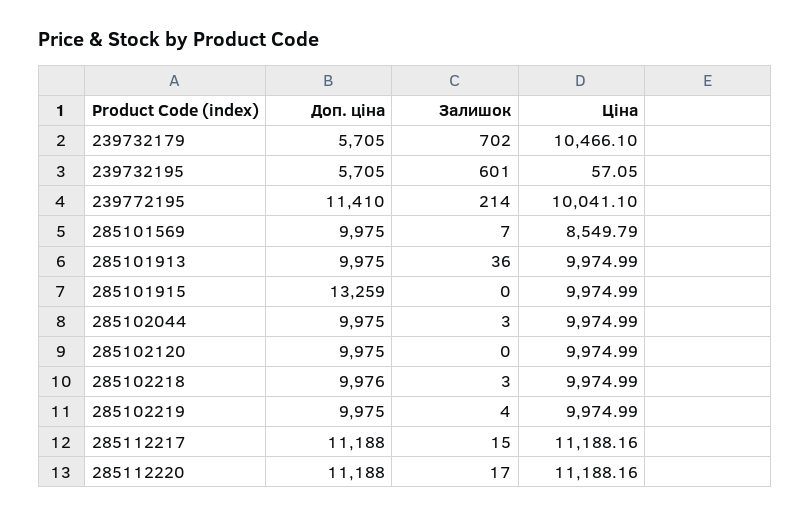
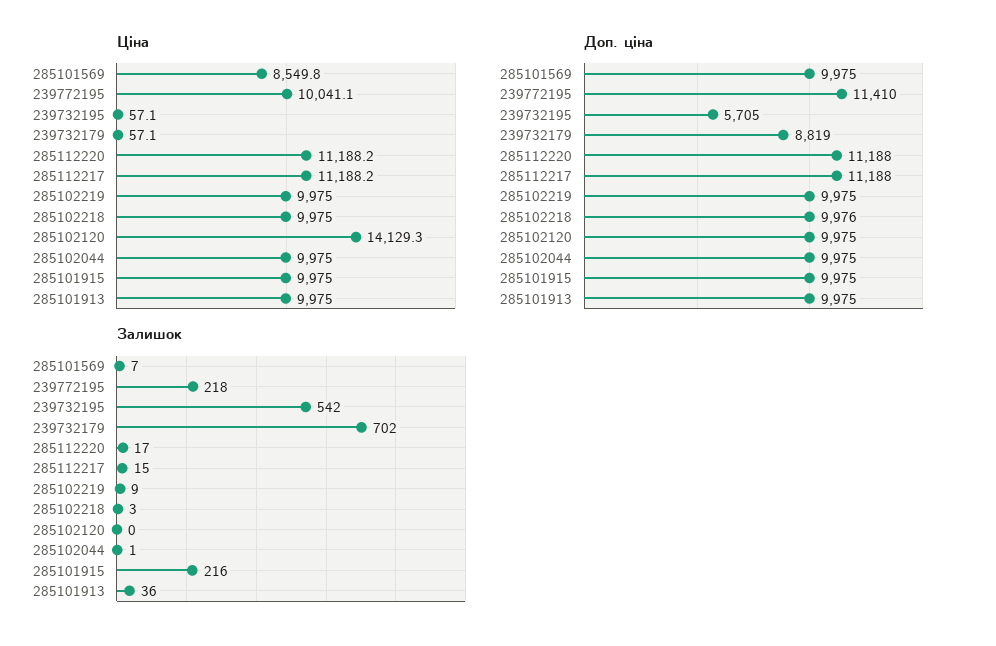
Доп. ціна, 239732179: 5705 -> 8819
Ціна, 239732179: 10466.1 -> 57.1
Залишок, 239732195: 601 -> 542
Залишок, 239772195: 214 -> 218
Доп. ціна, 285101915: 13259 -> 9975
Залишок, 285101915: 0 -> 216
Залишок, 285102044: 3 -> 1
Ціна, 285102120: 9974.99 -> 14129.3
Залишок, 285102219: 4 -> 9

